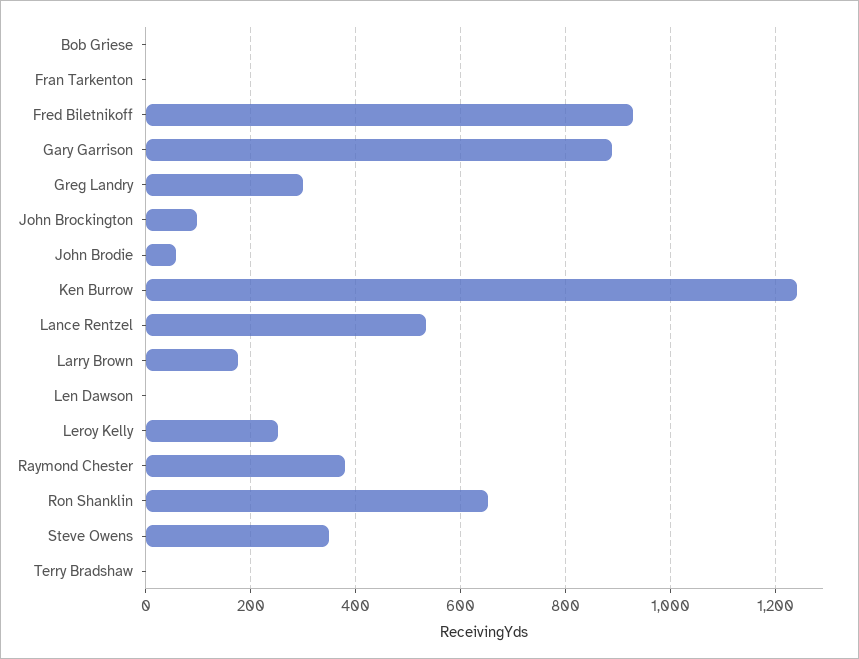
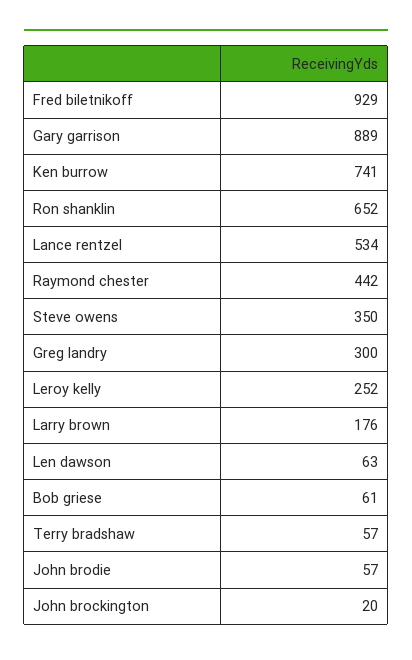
Bob Griese: 0 -> 61
Fran Tarkenton: 0 -> none
John Brockington: 100 -> 20
Ken Burrow: 1240 -> 741
Len Dawson: 0 -> 63
Raymond Chester: 380 -> 442
Terry Bradshaw: 0 -> 57

